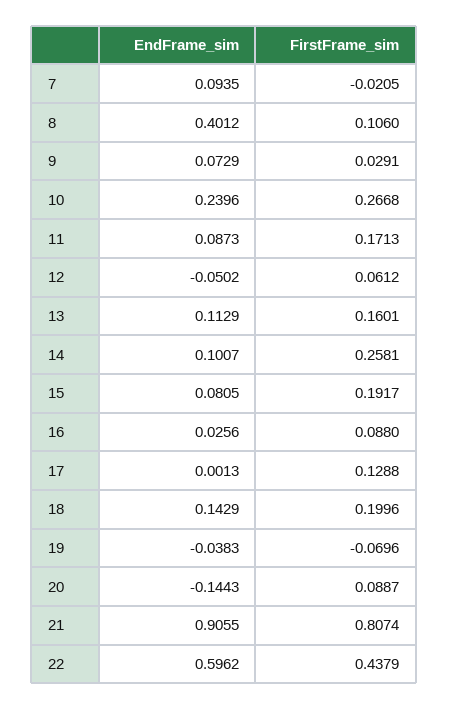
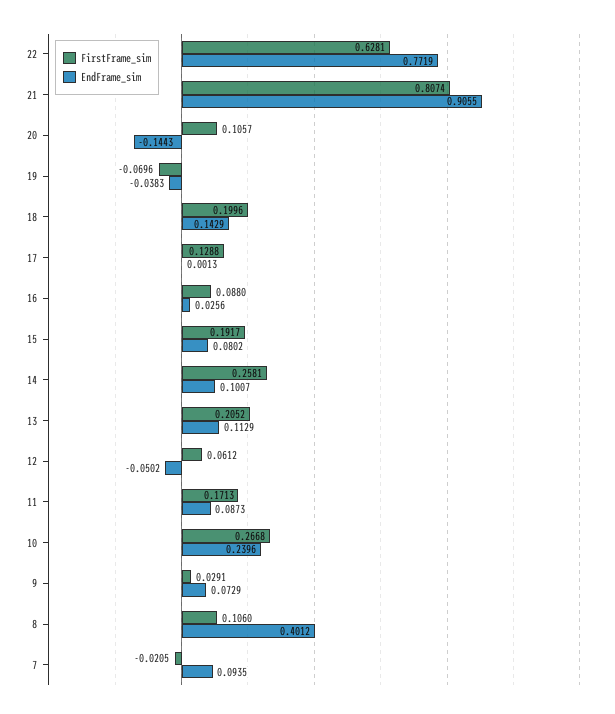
FirstFrame_sim, 13: 0.1601 -> 0.2052
EndFrame_sim, 15: 0.0805 -> 0.0802
FirstFrame_sim, 20: 0.0887 -> 0.1057
EndFrame_sim, 22: 0.5962 -> 0.7719
FirstFrame_sim, 22: 0.4379 -> 0.6281

